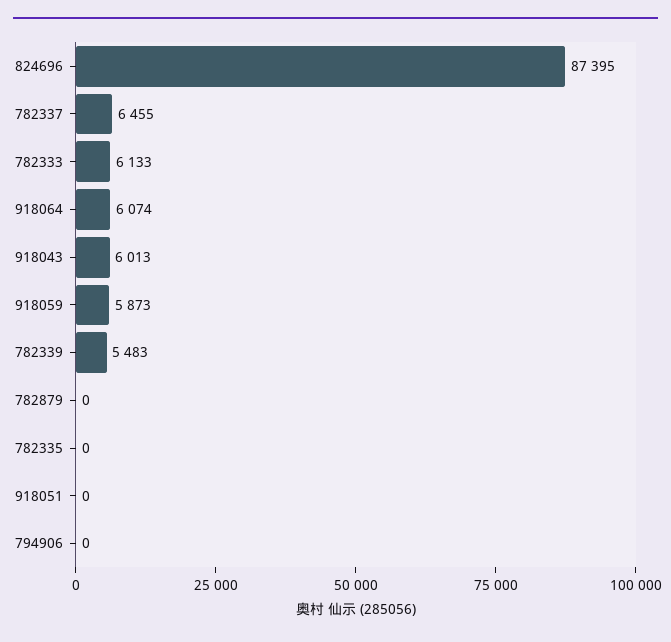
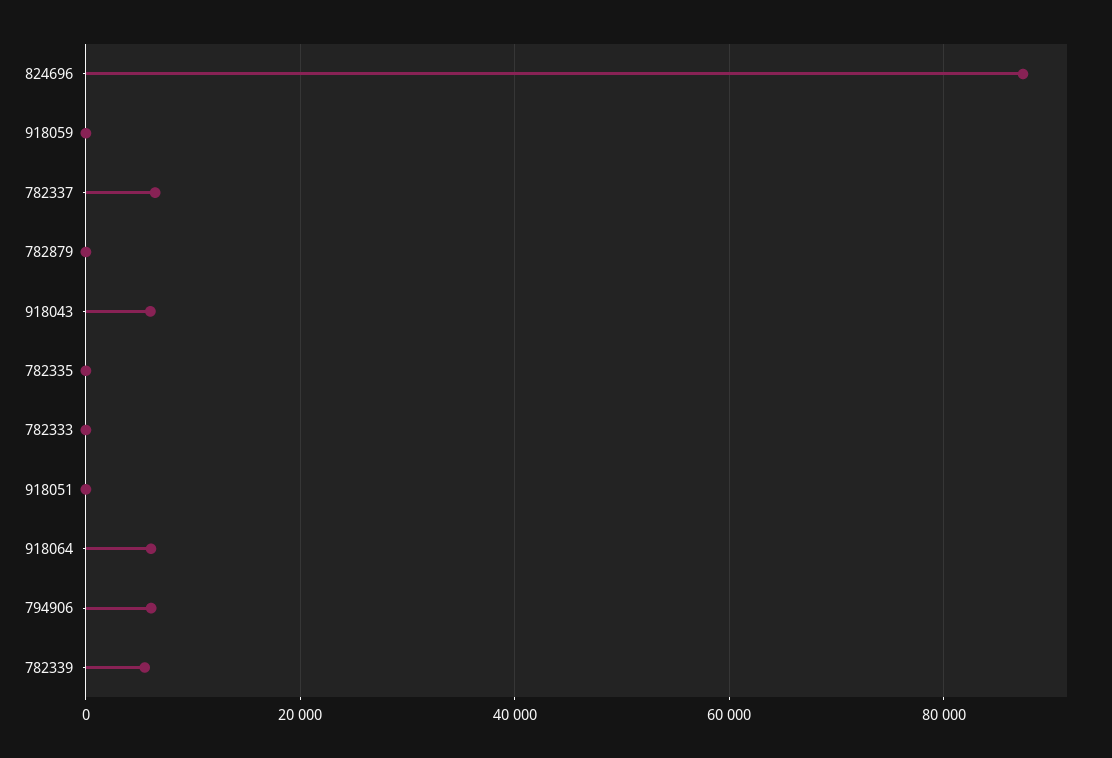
782333: 6133 -> 0
918059: 5873 -> 0
794906: 0 -> 6000

